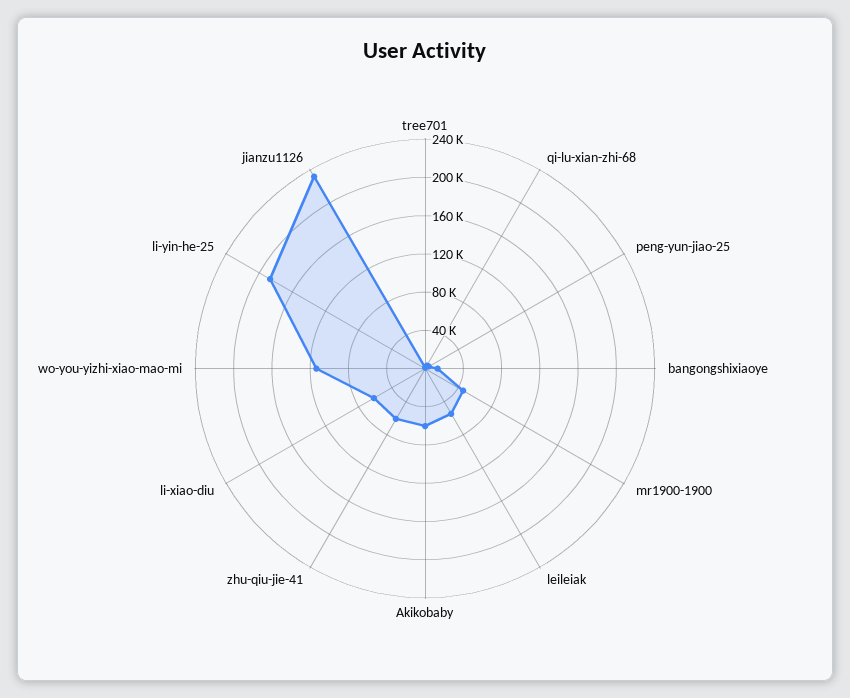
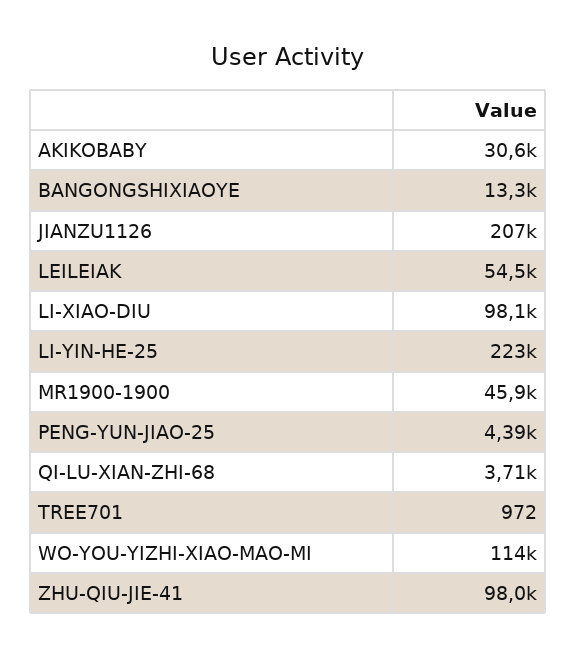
Akikobaby: 60000 -> 30600
zhu-qiu-jie-41: 60000 -> 98000
li-xiao-diu: 60000 -> 98100
li-yin-he-25: 190000 -> 223000
jianzu1126: 230000 -> 207000

